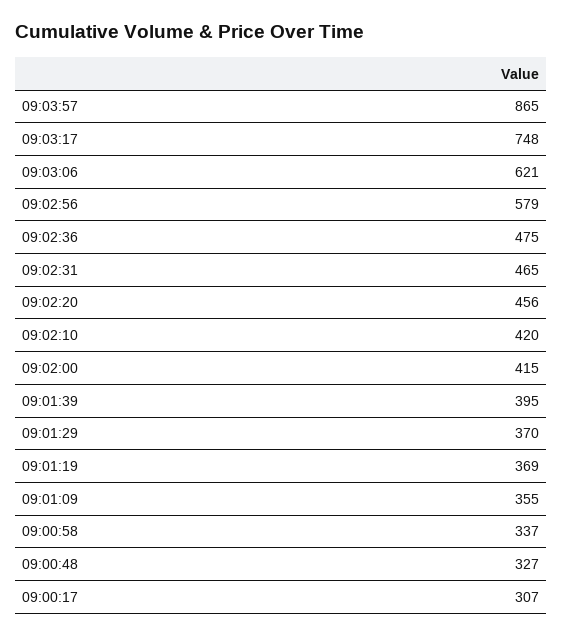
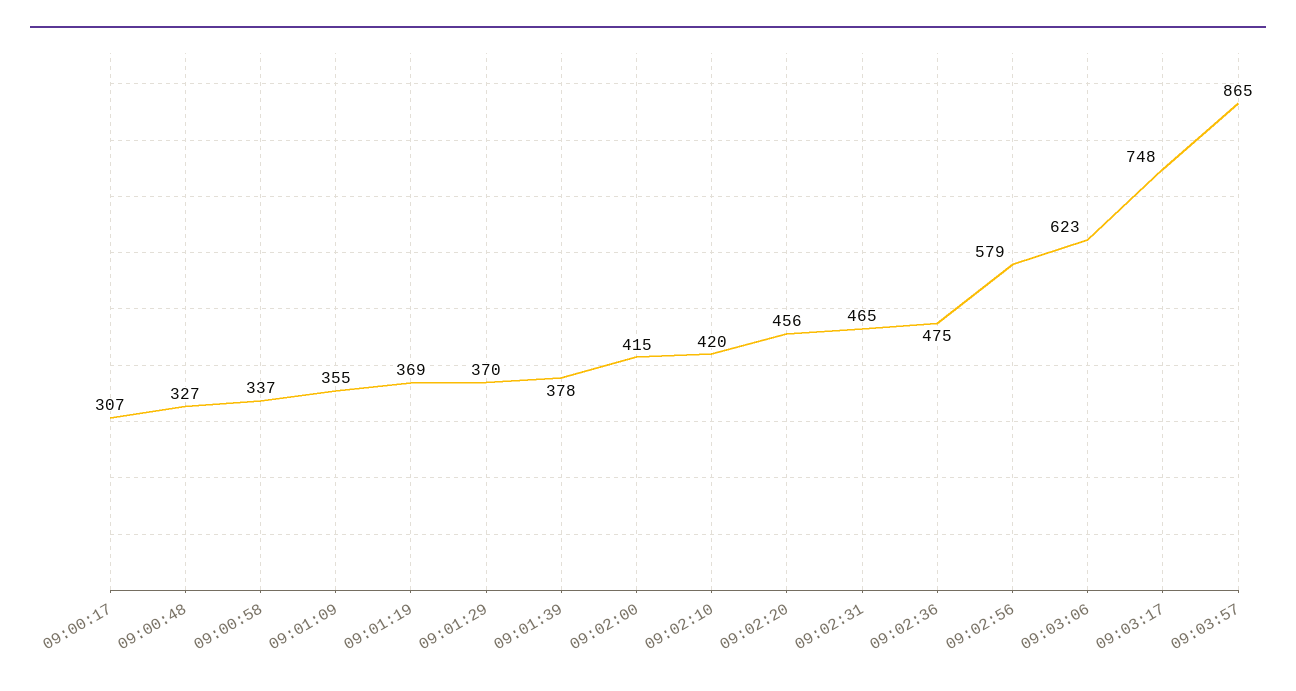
09:03:06: 621 -> 623
09:01:39: 395 -> 378

